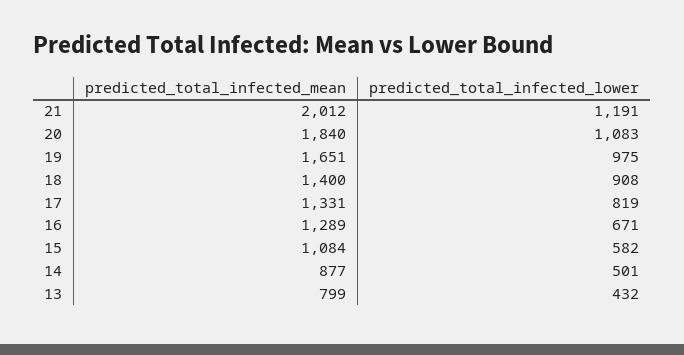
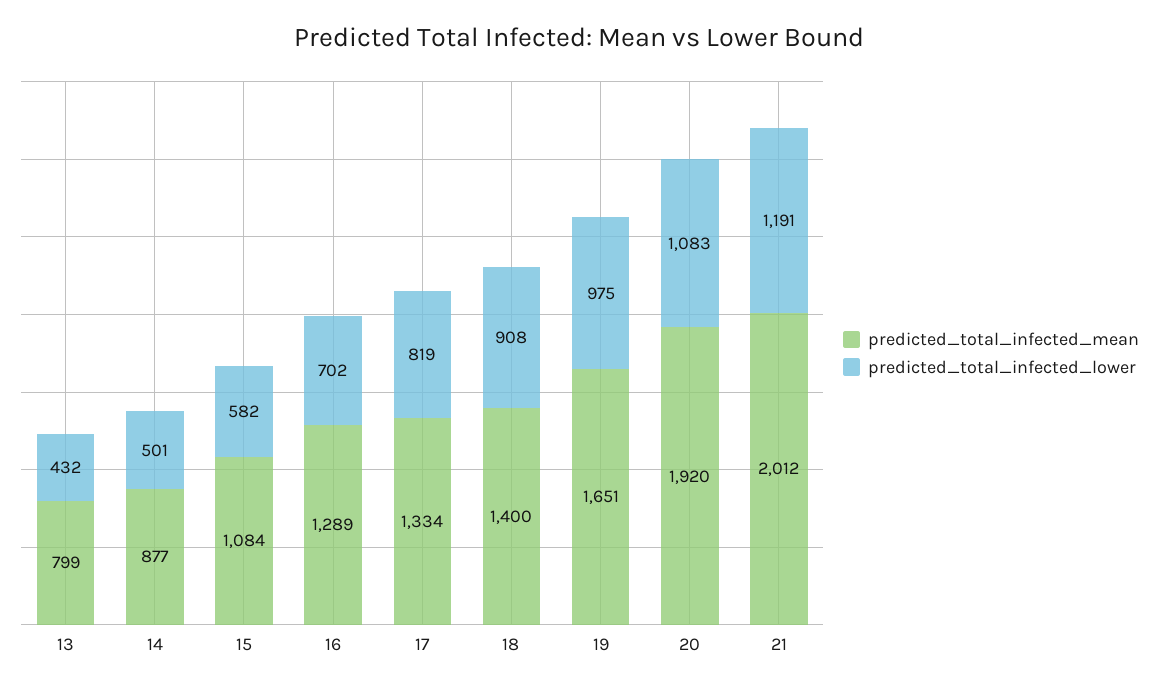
predicted_total_infected_mean, 20: 1840 -> 1920
predicted_total_infected_mean, 17: 1331 -> 1334
predicted_total_infected_lower, 16: 671 -> 702

